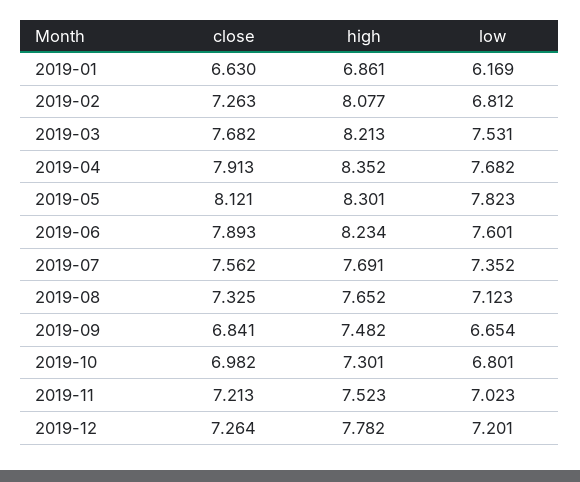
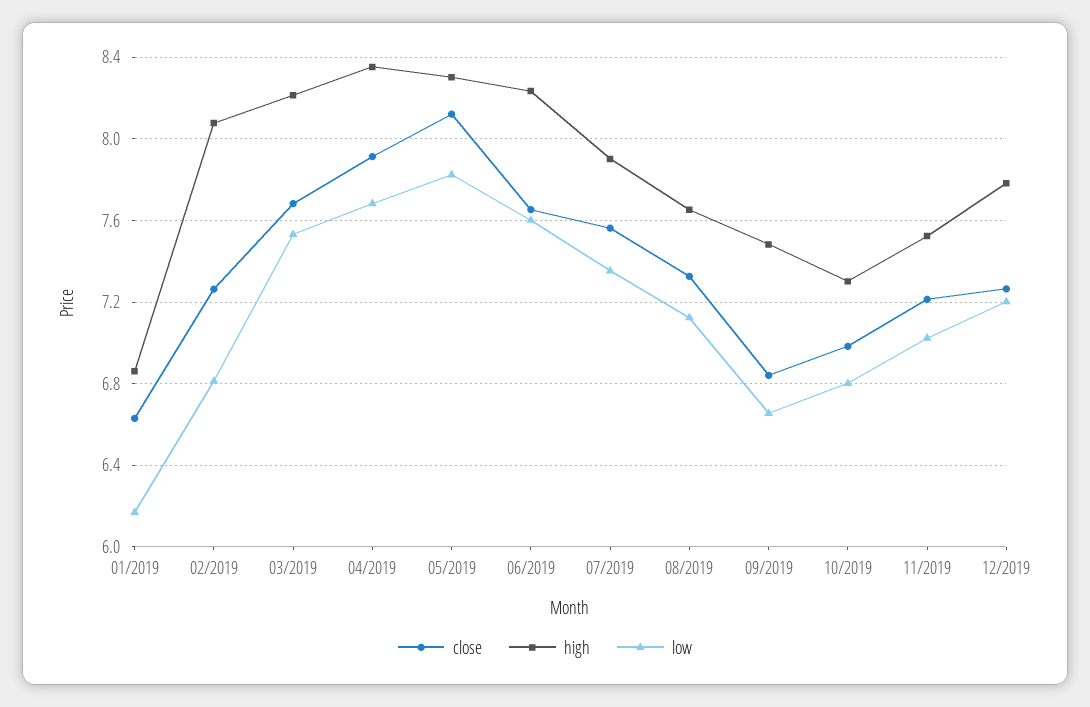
close, 2019-06: 7.893 -> 7.65
high, 2019-07: 7.691 -> 7.9

